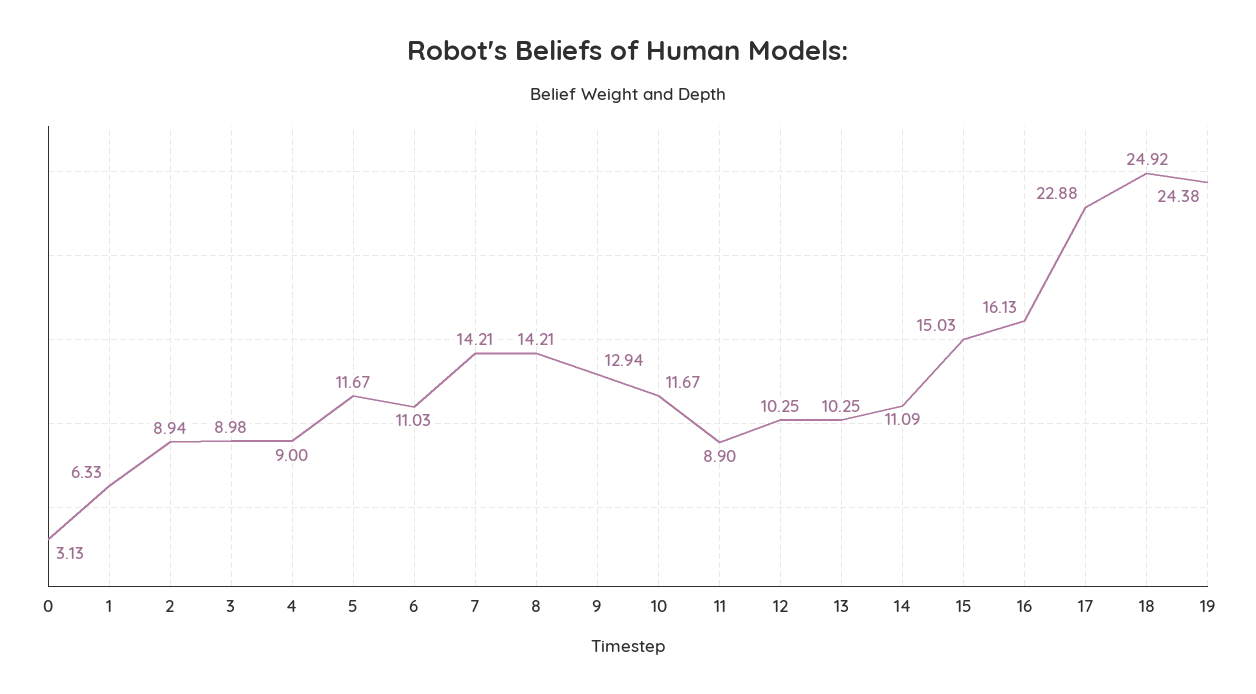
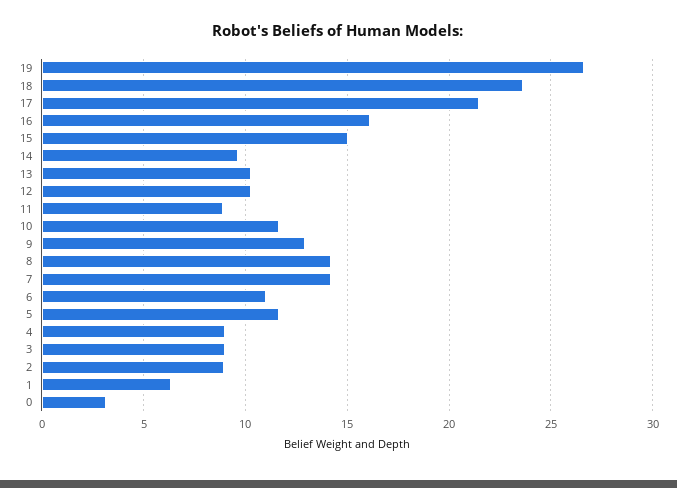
14: 11.09 -> 9.5
17: 22.88 -> 21.5
18: 24.92 -> 23.5
19: 24.38 -> 26.5

